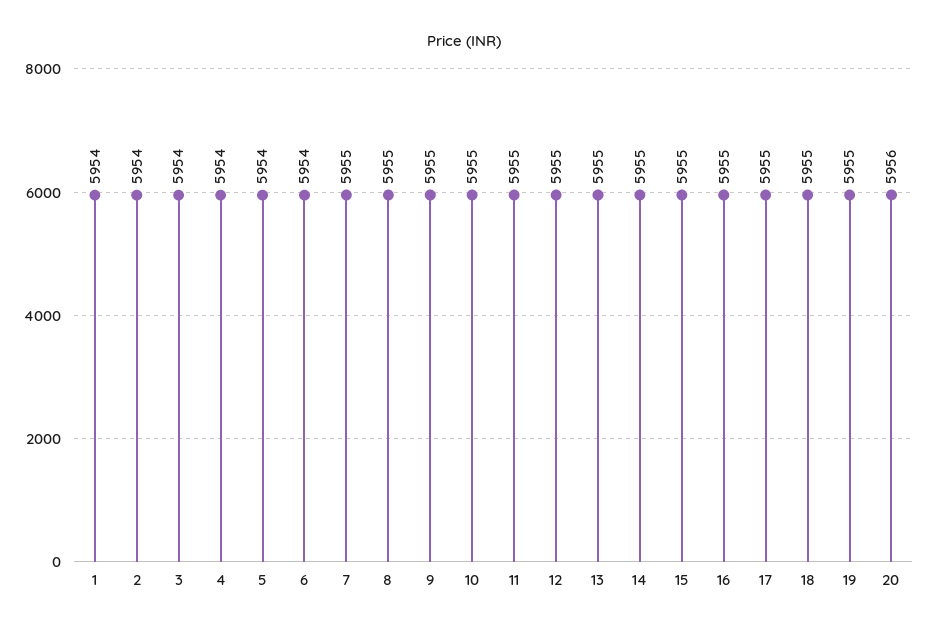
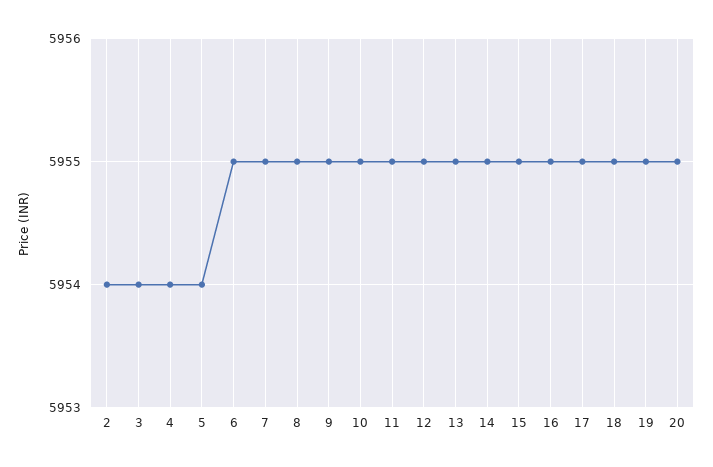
1: 5954 -> none
6: 5954 -> 5955
20: 5956 -> 5955

